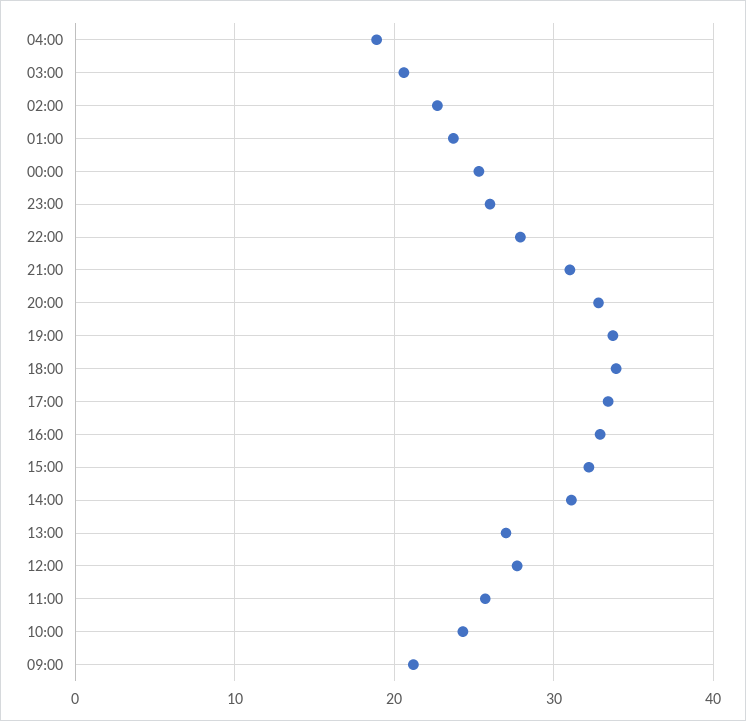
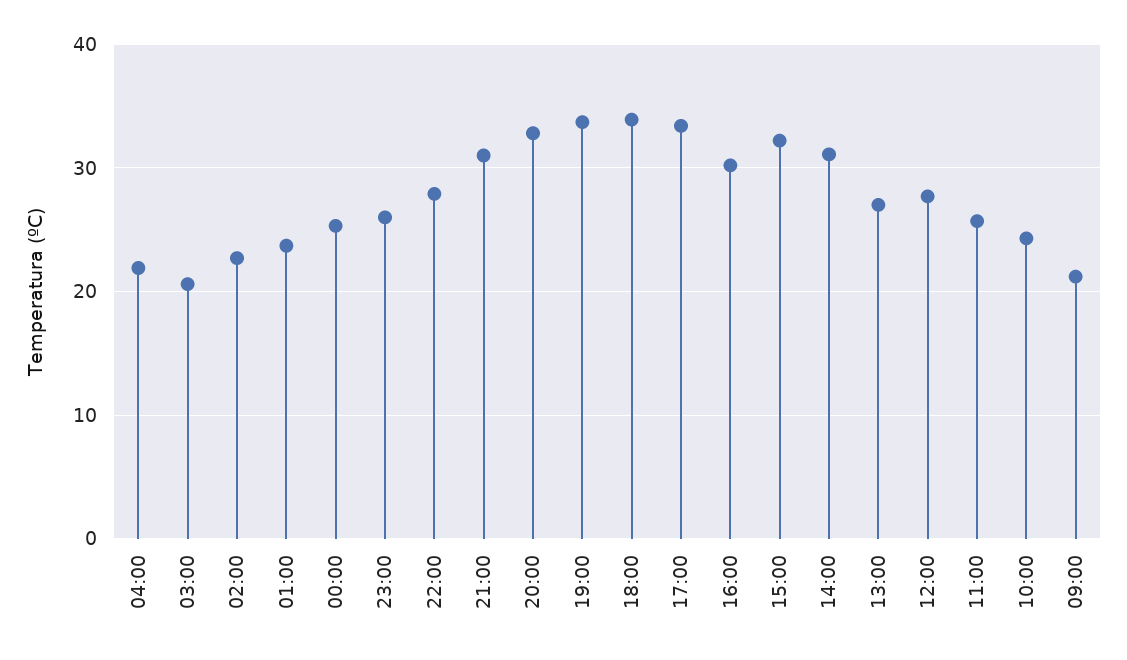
04:00: 19 -> 22
16:00: 33 -> 30

